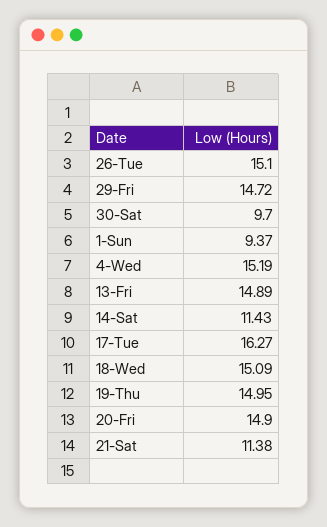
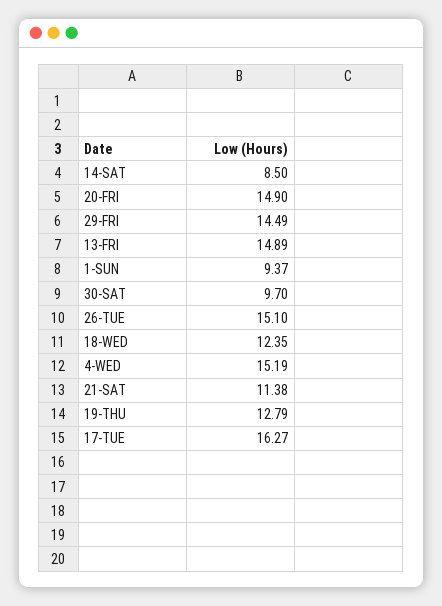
29-Fri: 14.72 -> 14.49
14-Sat: 11.43 -> 8.5
18-Wed: 15.09 -> 12.35
19-Thu: 14.95 -> 12.79

